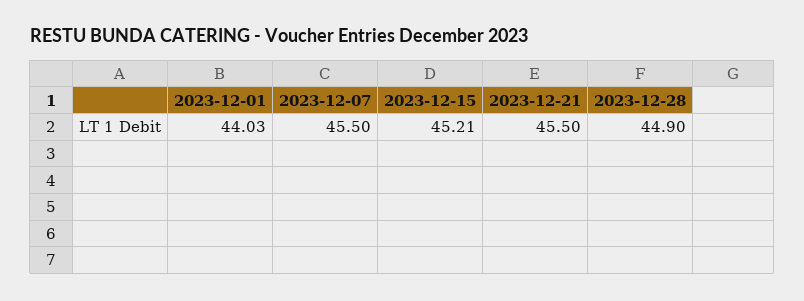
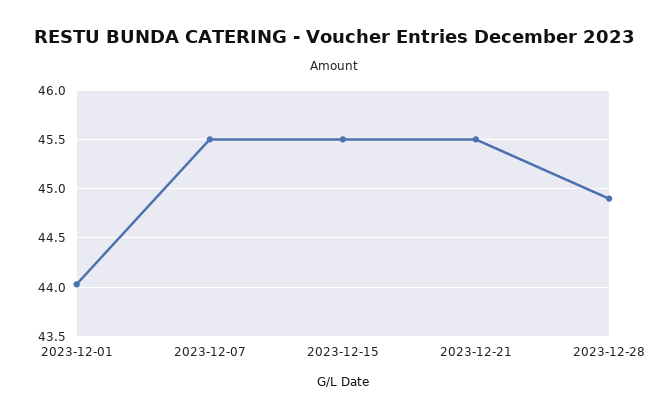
2023-12-15: 45.21 -> 45.5

